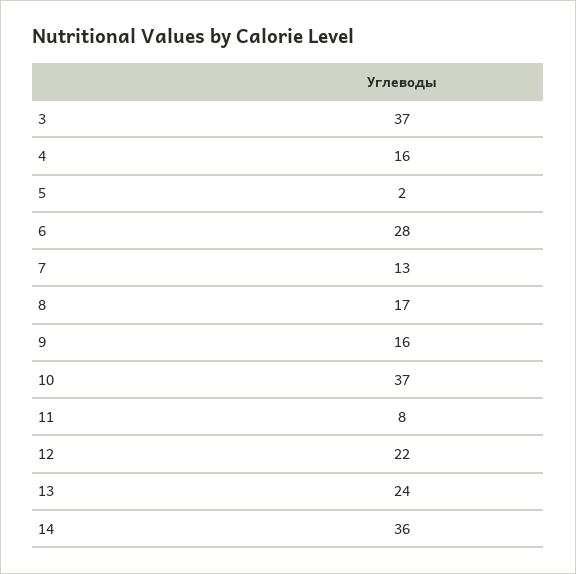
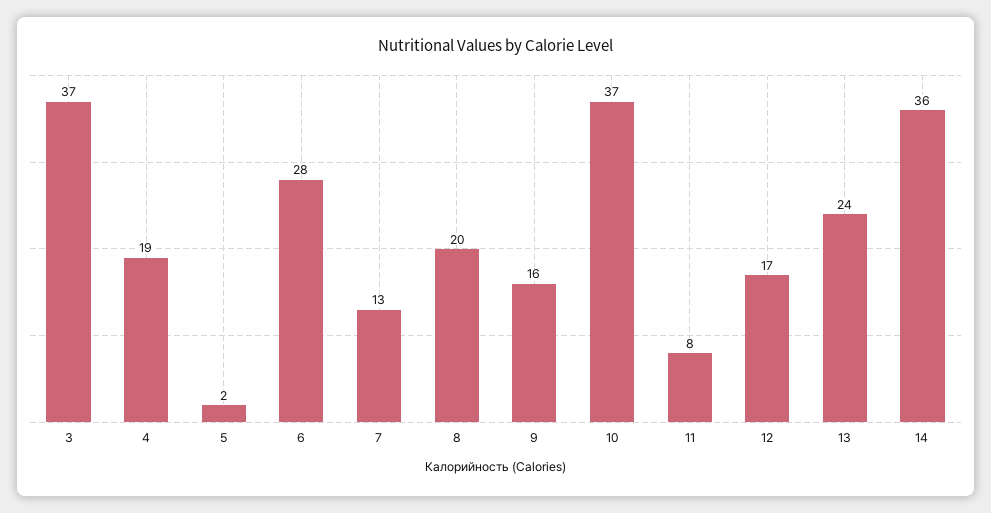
4: 16 -> 19
8: 17 -> 20
12: 22 -> 17

